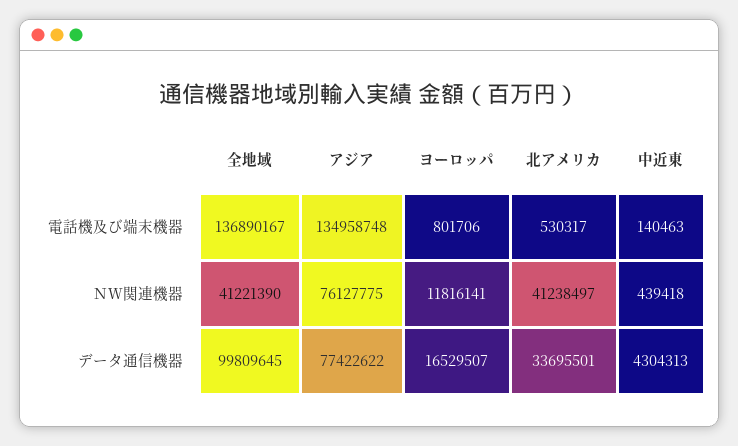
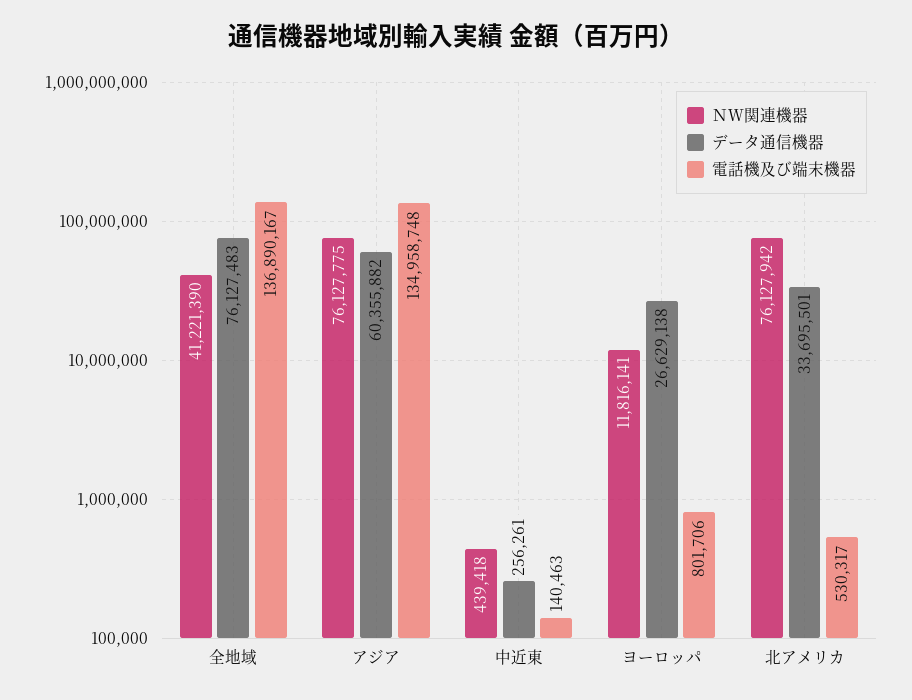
ＮＷ関連機器, 北アメリカ: 41238497 -> 76127942
データ通信機器, 全地域: 99809645 -> 76127483
データ通信機器, アジア: 77422622 -> 60355882
データ通信機器, ヨーロッパ: 16529507 -> 26629138
データ通信機器, 中近東: 4304313 -> 256261

